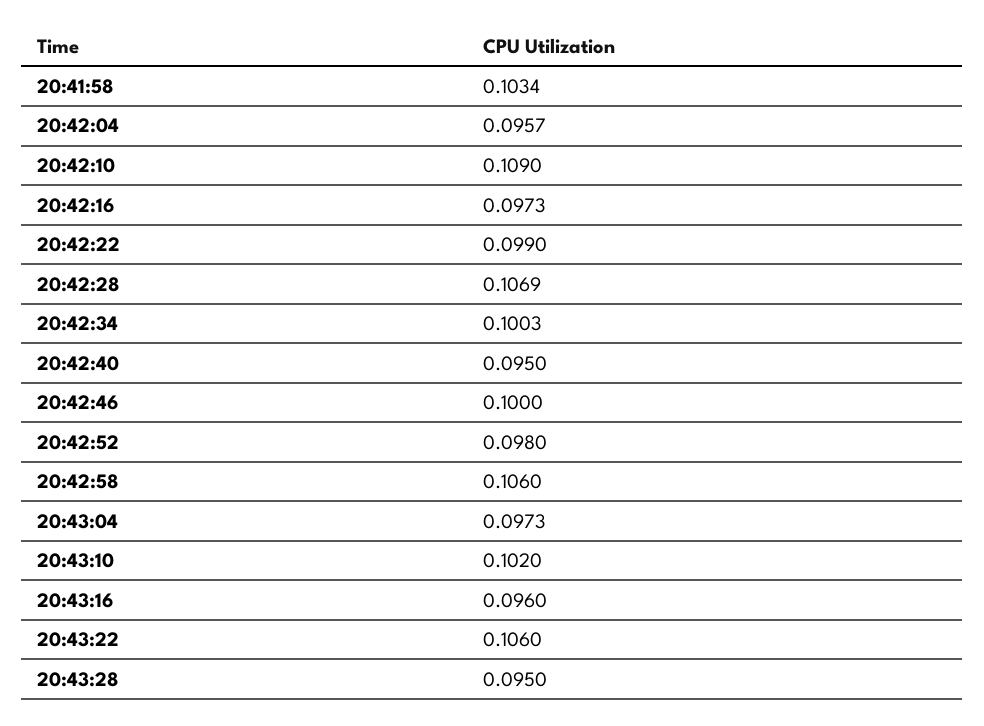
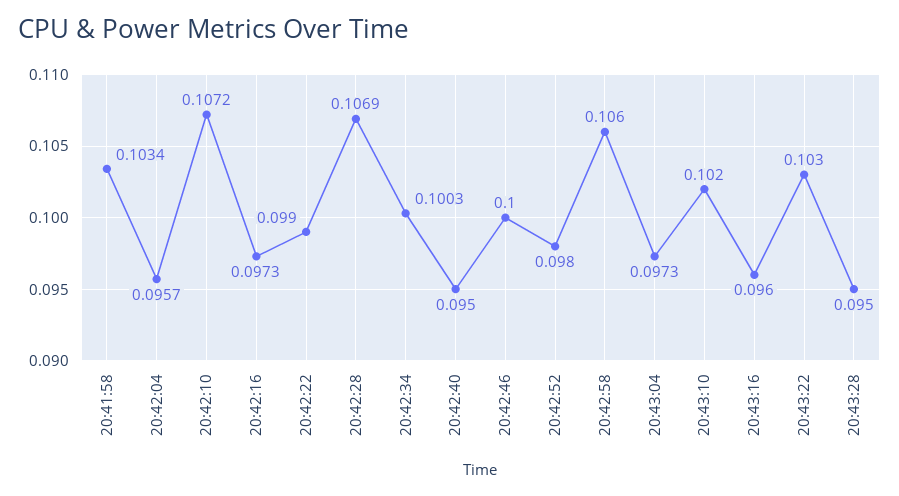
20:42:10: 0.109 -> 0.1072
20:43:22: 0.106 -> 0.103

